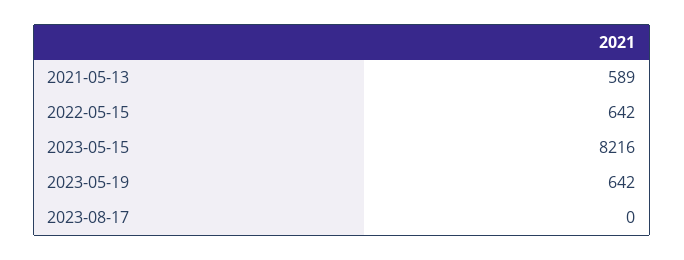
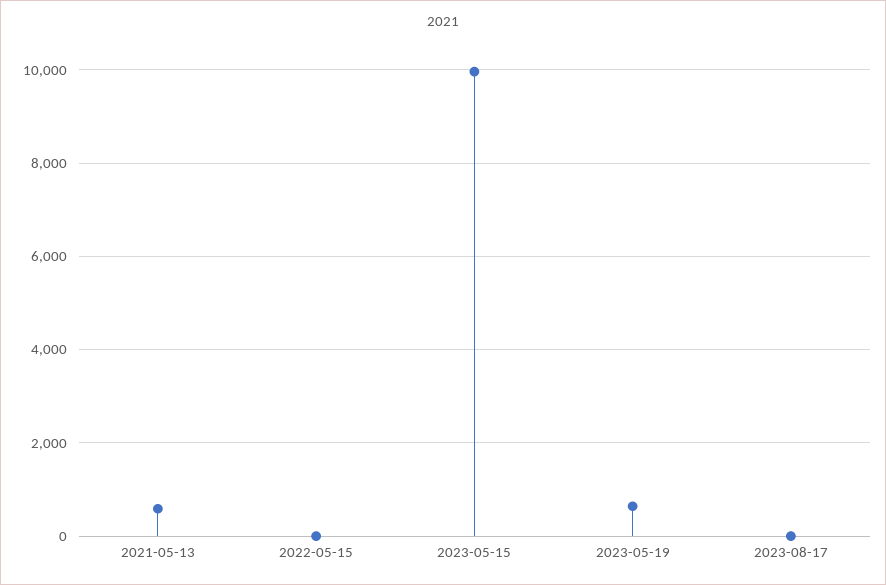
2022-05-15: 642 -> 0
2023-05-15: 8216 -> 10000

